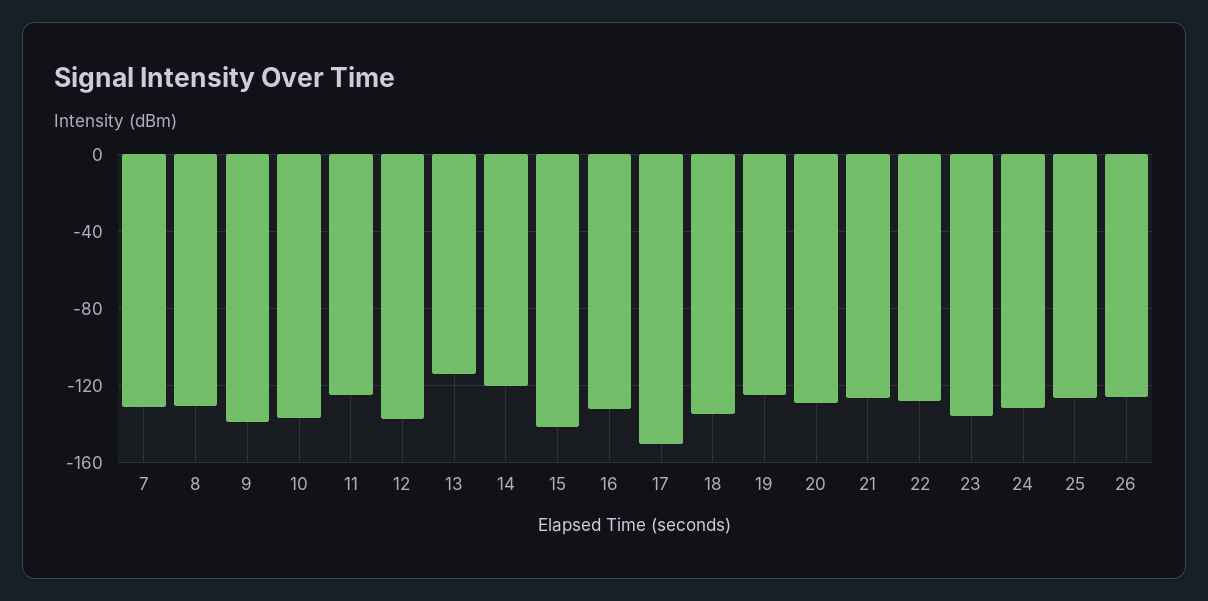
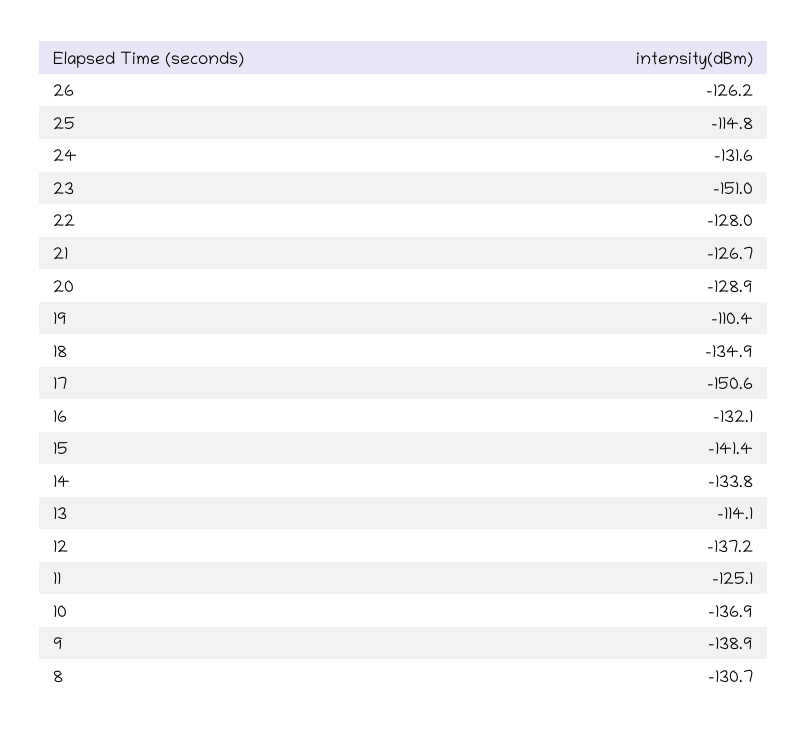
7: -130 -> none
14: -120 -> -133.8
19: -125 -> -110.4
23: -135 -> -151
25: -125 -> -114.8

